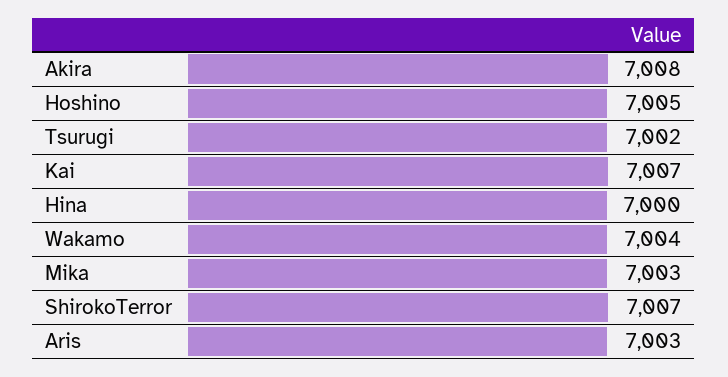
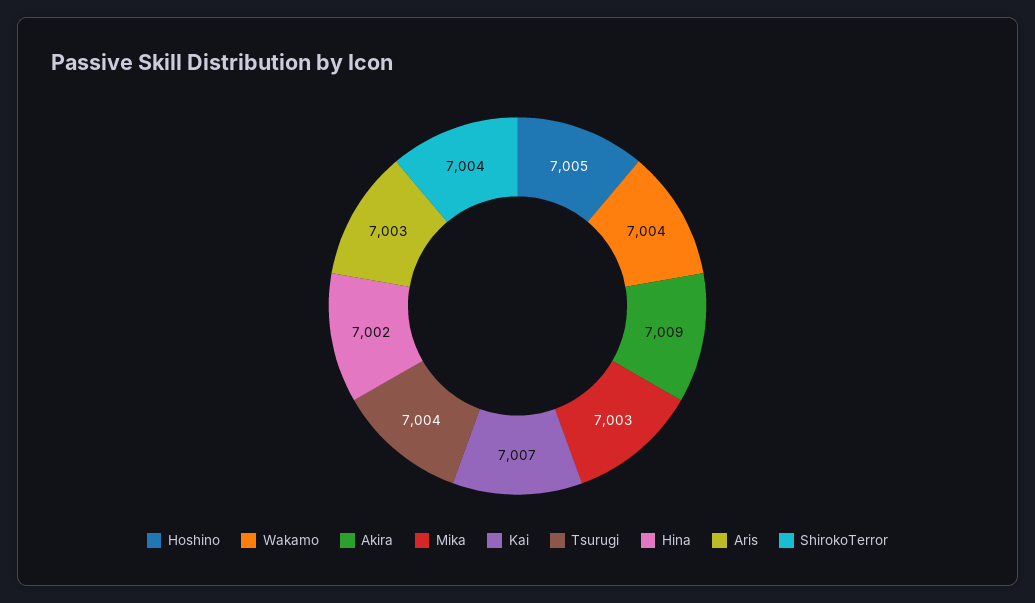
Akira: 7008 -> 7009
Tsurugi: 7002 -> 7004
Hina: 7000 -> 7002
ShirokoTerror: 7007 -> 7004

